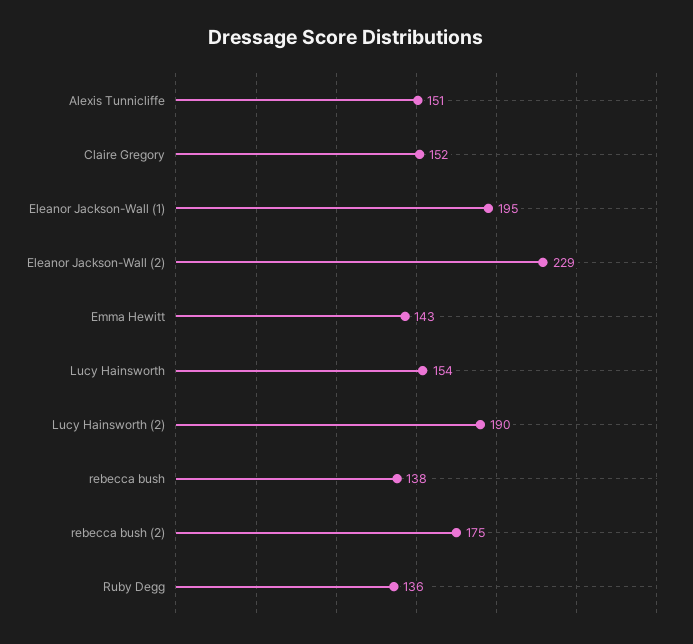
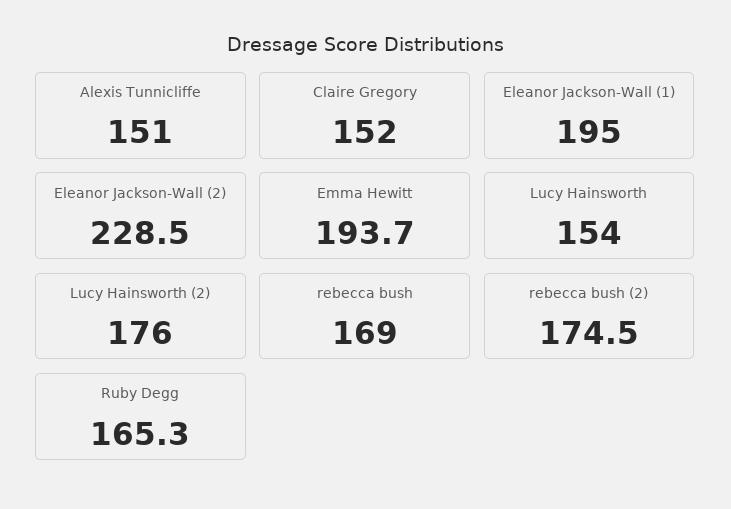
Emma Hewitt: 143 -> 193.7
Lucy Hainsworth (2): 190 -> 176
rebecca bush: 138 -> 169
Ruby Degg: 136 -> 165.3

